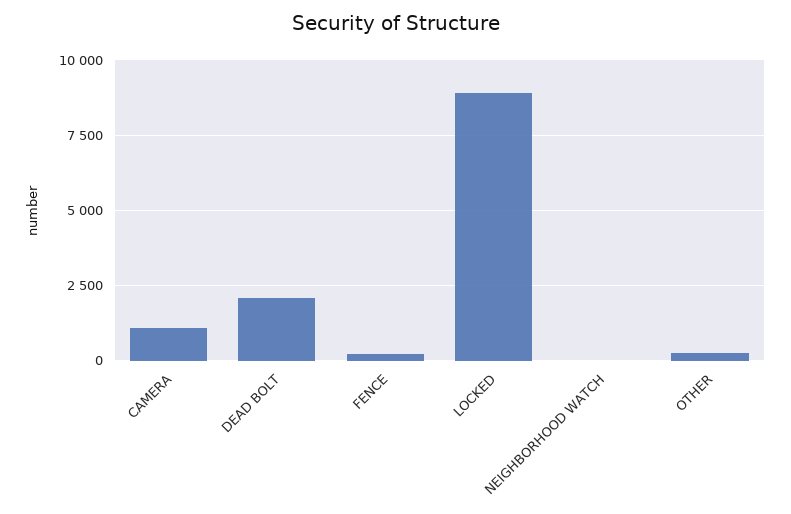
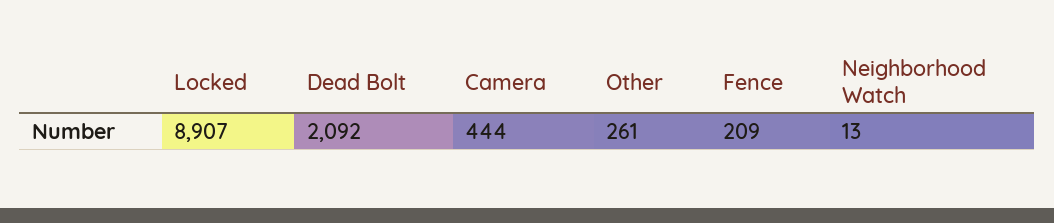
CAMERA: 1000 -> 444

